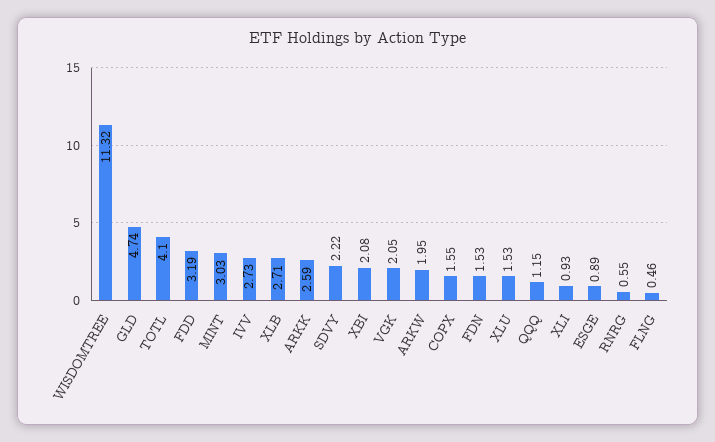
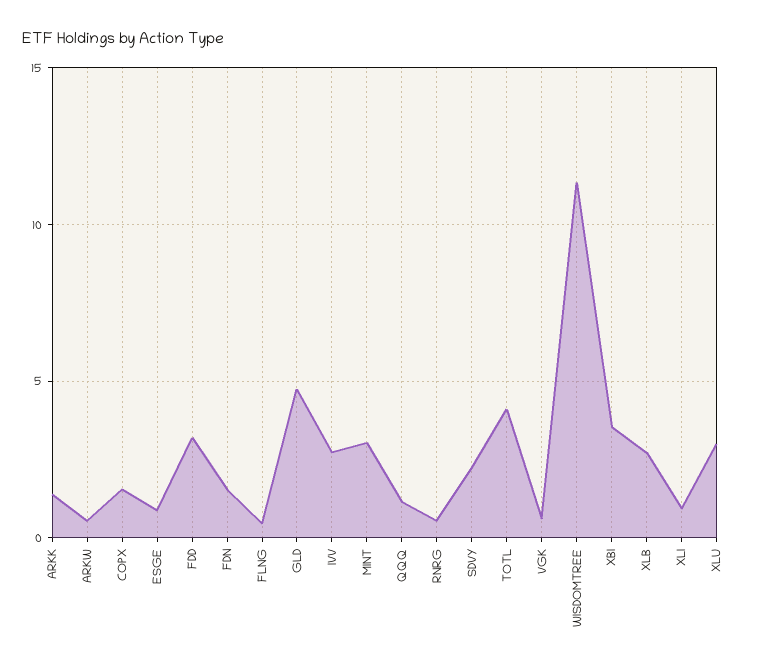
ARKK: 2.59 -> 1.5
XBI: 2.08 -> 3.5
VGK: 2.05 -> 0.5
ARKW: 1.95 -> 0.5
XLU: 1.53 -> 3

